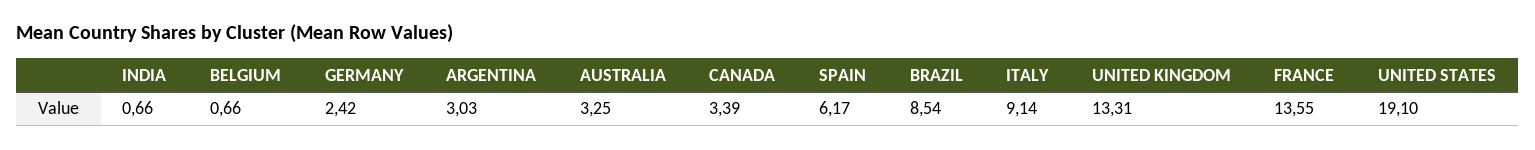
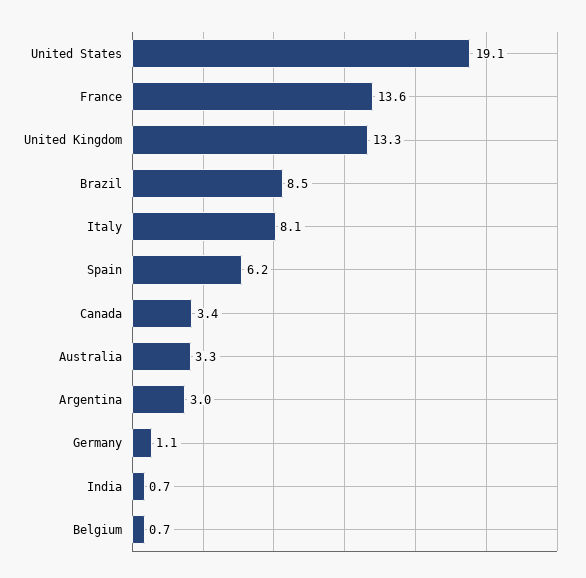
GERMANY: 2.42 -> 1.1
ITALY: 9.14 -> 8.1

